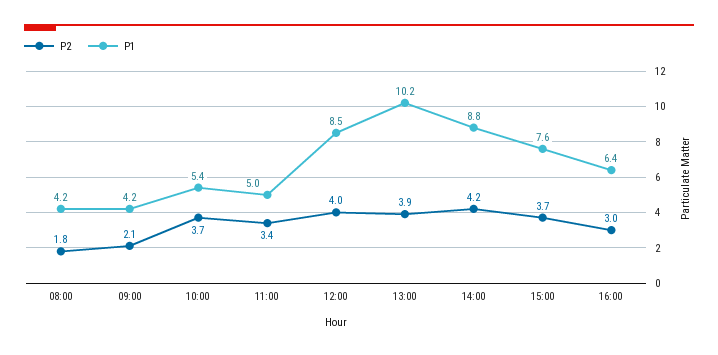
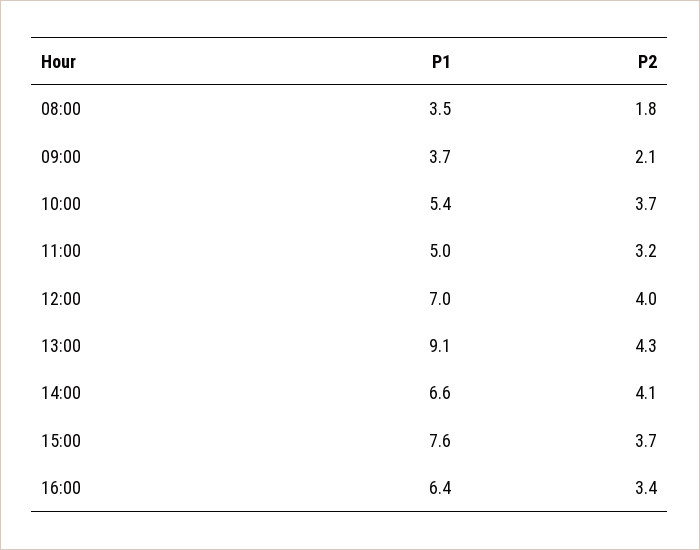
P1, 08:00: 4.2 -> 3.5
P1, 09:00: 4.2 -> 3.7
P2, 11:00: 3.4 -> 3.2
P1, 12:00: 8.5 -> 7
P2, 13:00: 3.9 -> 4.3
P1, 13:00: 10.2 -> 9.1
P2, 14:00: 4.2 -> 4.1
P1, 14:00: 8.8 -> 6.6
P2, 16:00: 3 -> 3.4

